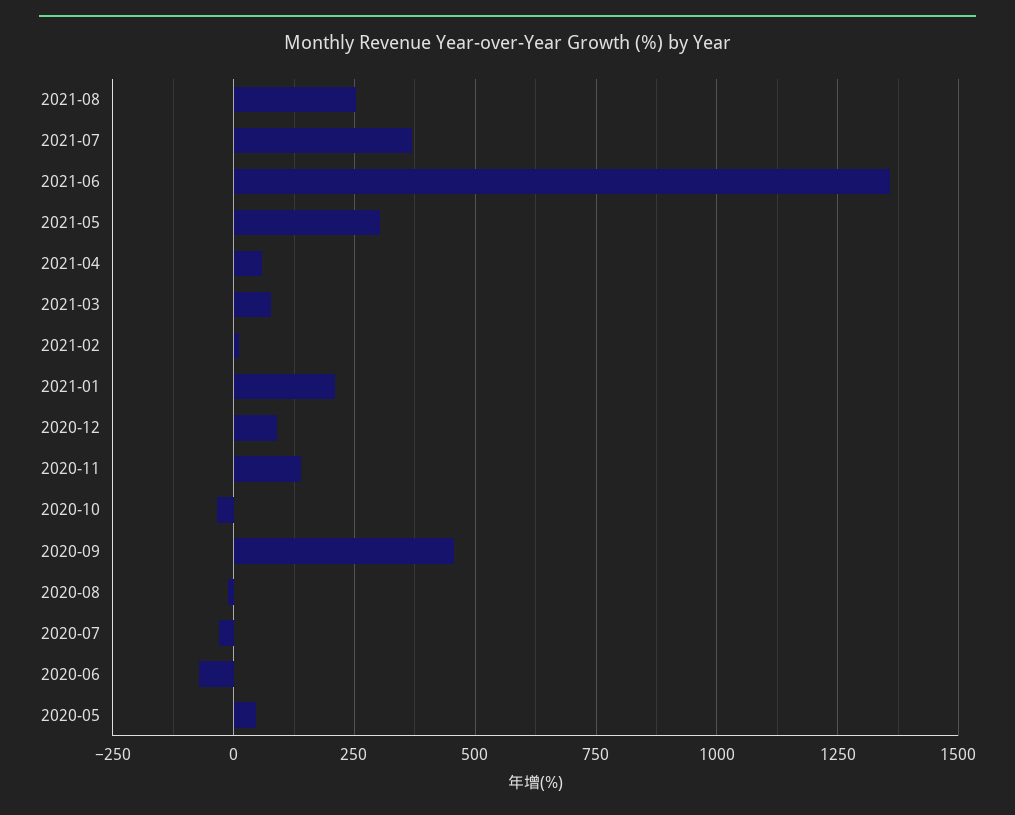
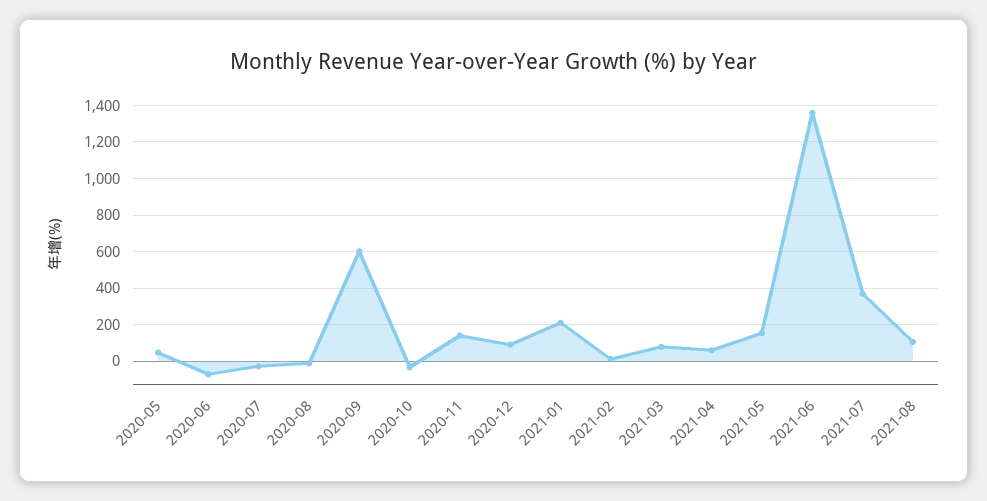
2021-08: 250 -> 100
2021-05: 300 -> 150
2020-09: 450 -> 600

